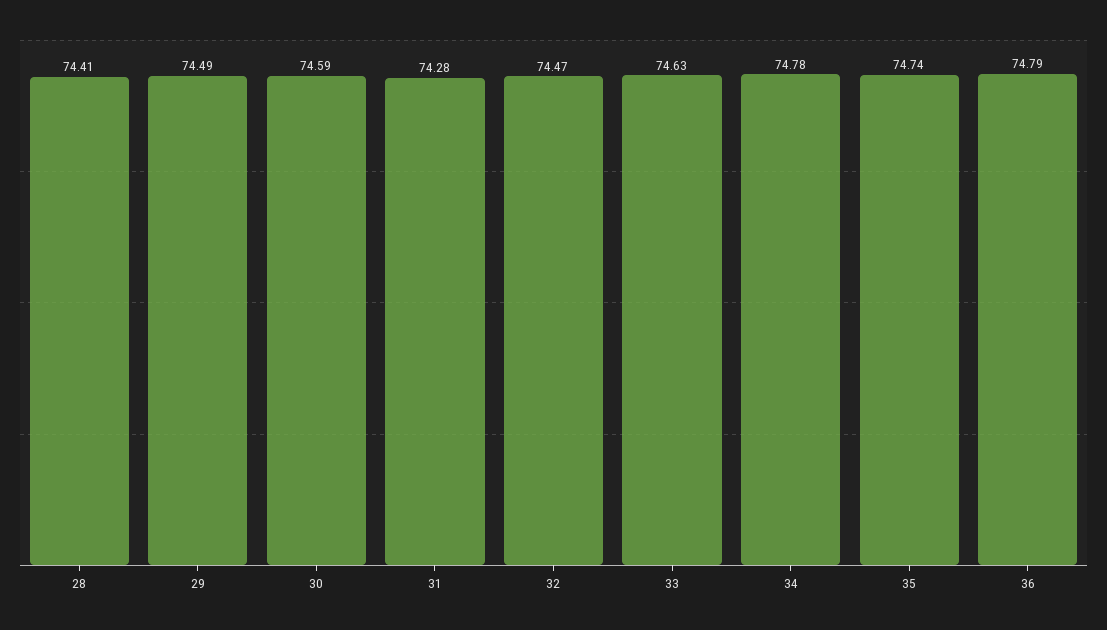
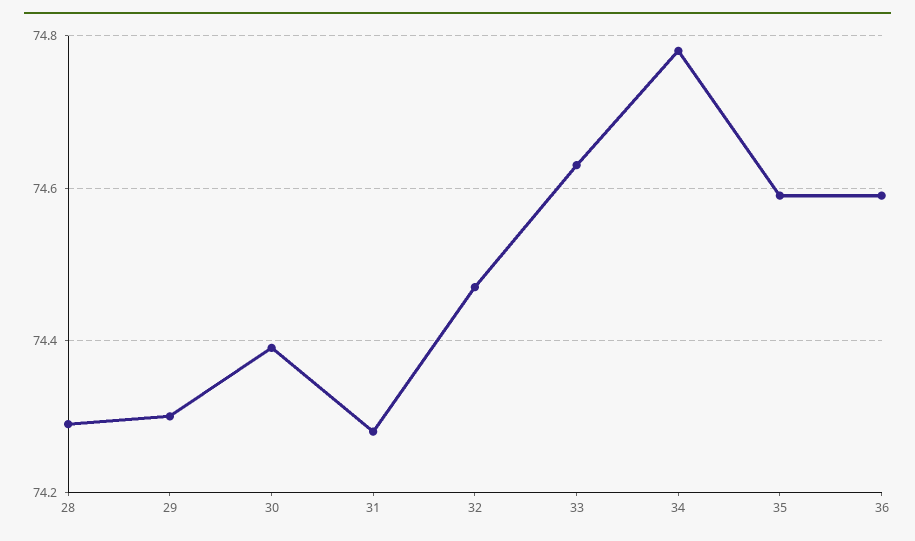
28: 74.41 -> 74.3
29: 74.49 -> 74.3
30: 74.59 -> 74.4
35: 74.74 -> 74.6
36: 74.79 -> 74.6

